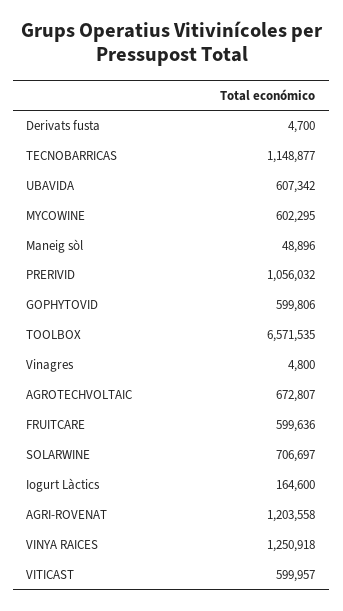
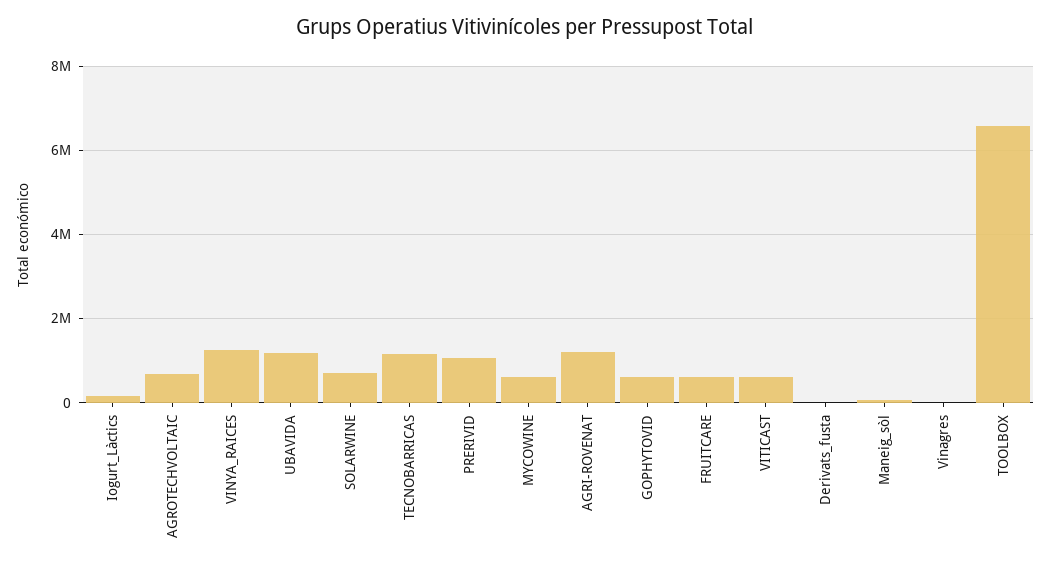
UBAVIDA: 607342 -> 1200000

